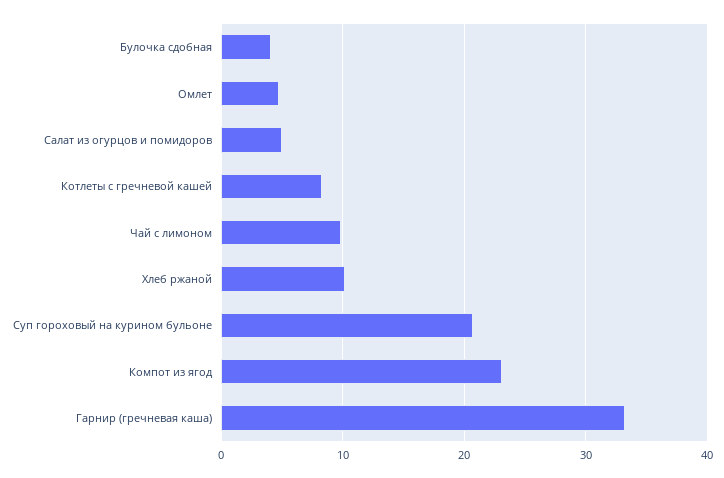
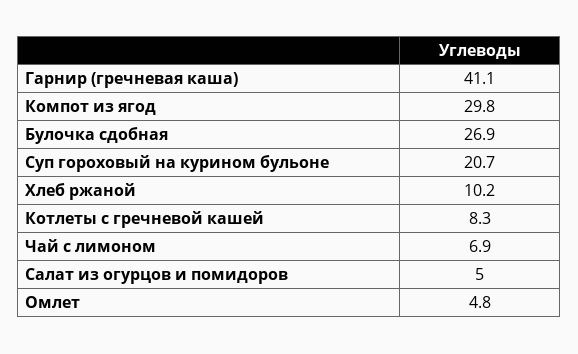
Булочка сдобная: 4 -> 26.9
Чай с лимоном: 10 -> 6.9
Компот из ягод: 23 -> 29.8
Гарнир (гречневая каша): 33 -> 41.1

